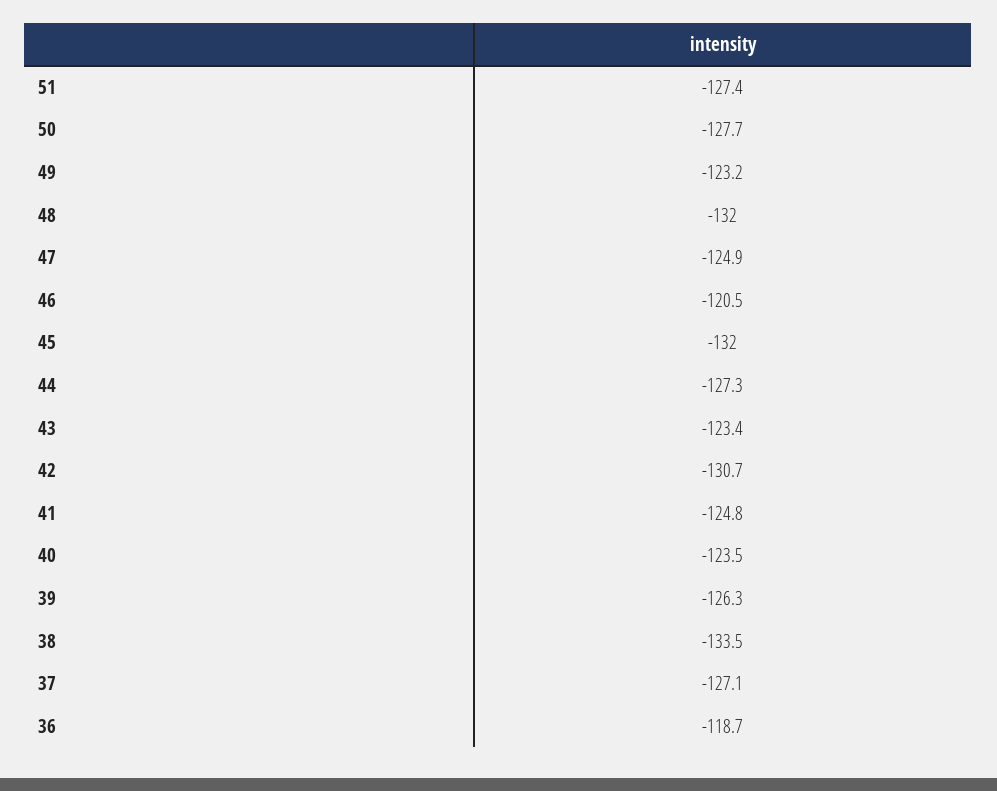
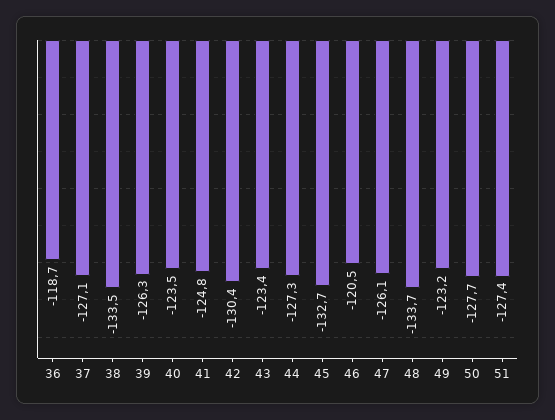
48: -132 -> -133.7
47: -124.9 -> -126.1
45: -132 -> -132.7
42: -130.7 -> -130.4

